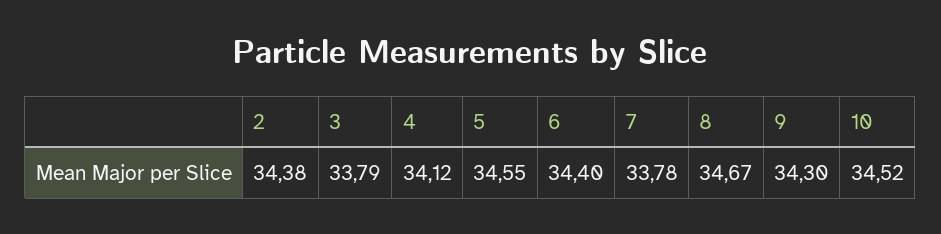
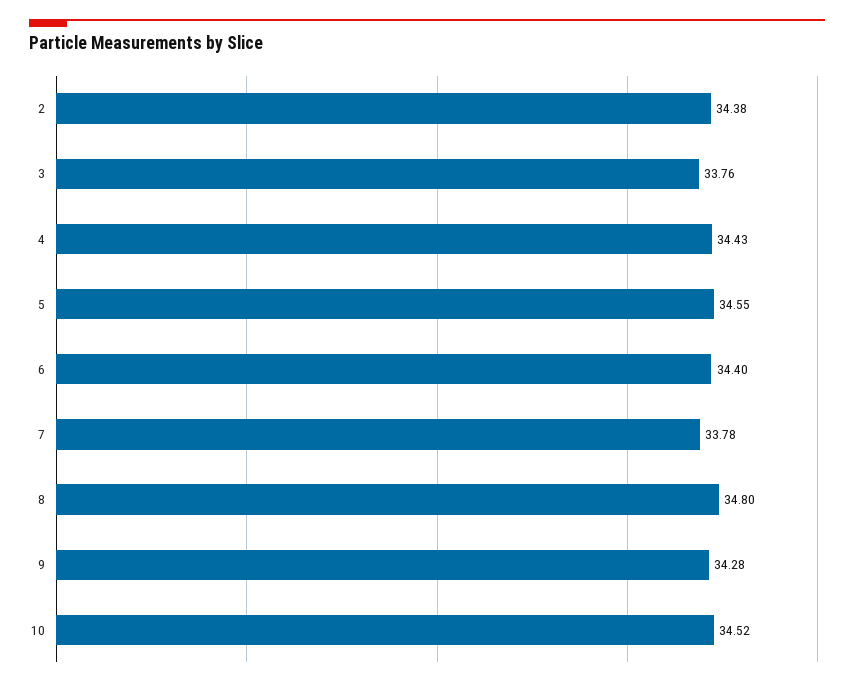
3: 33.79 -> 33.76
4: 34.12 -> 34.43
8: 34.67 -> 34.8
9: 34.3 -> 34.28

